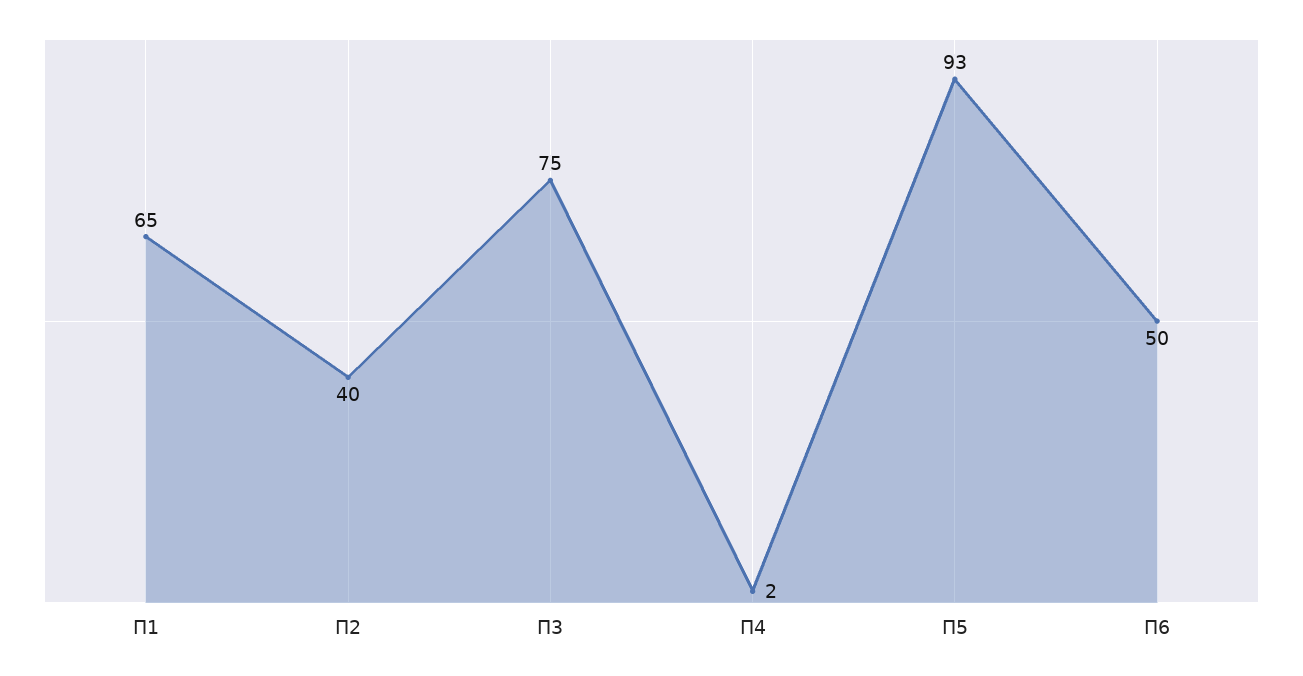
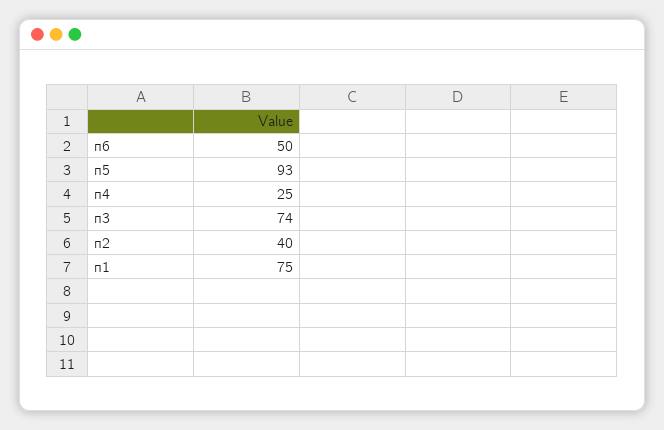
П1: 65 -> 75
П3: 75 -> 74
П4: 2 -> 25

